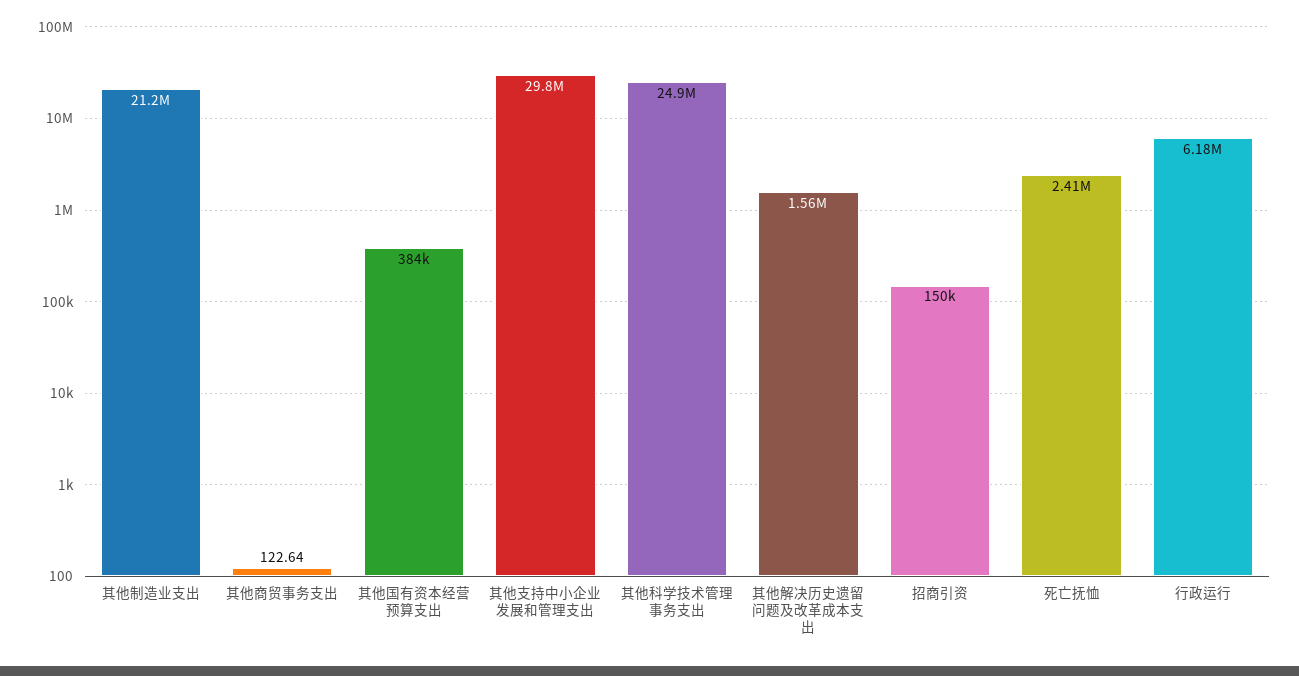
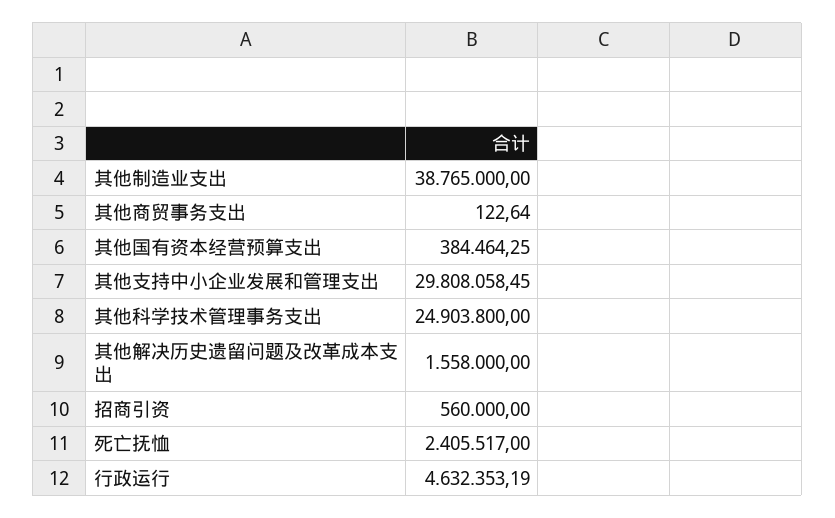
其他制造业支出: 21200000 -> 38765000
招商引资: 150000 -> 560000
行政运行: 6180000 -> 4632353.19

